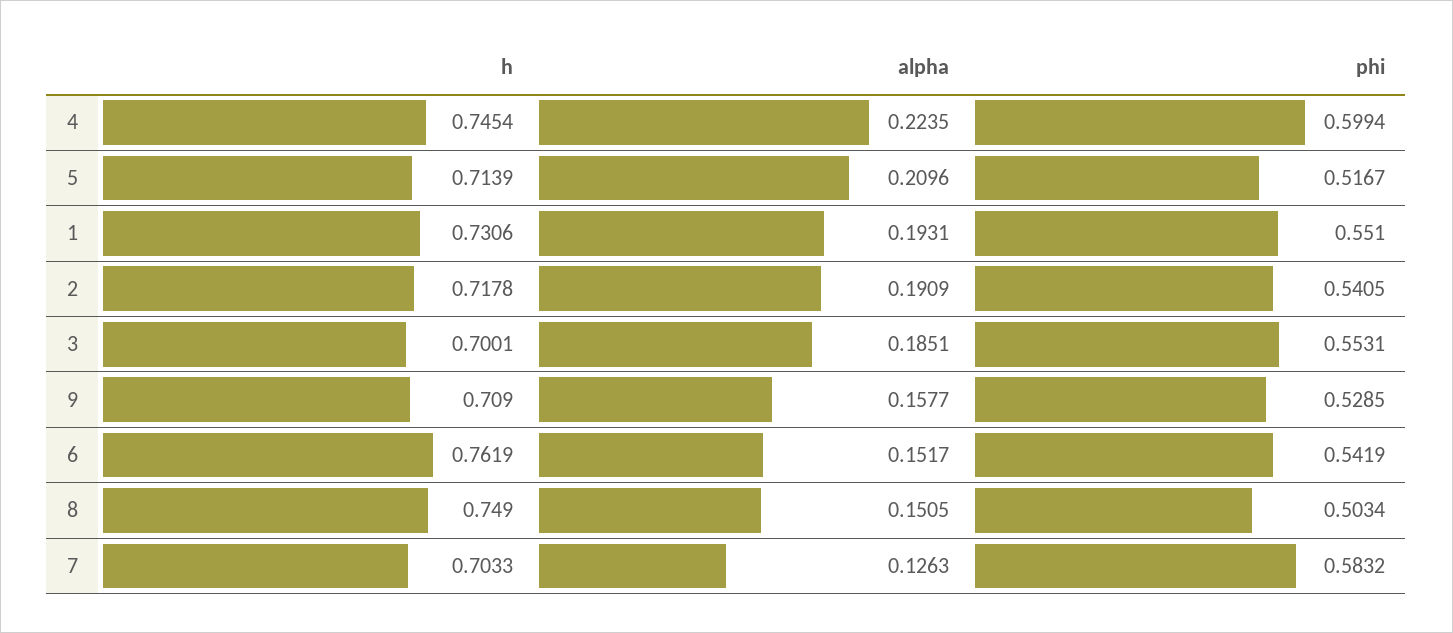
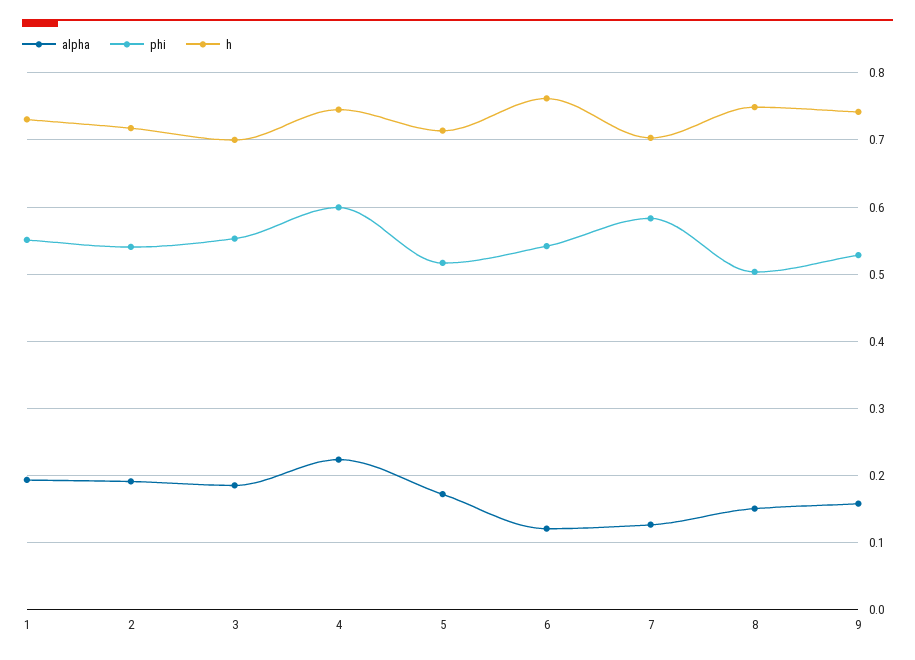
alpha, 5: 0.2096 -> 0.17
h, 9: 0.709 -> 0.74
alpha, 6: 0.1517 -> 0.12

